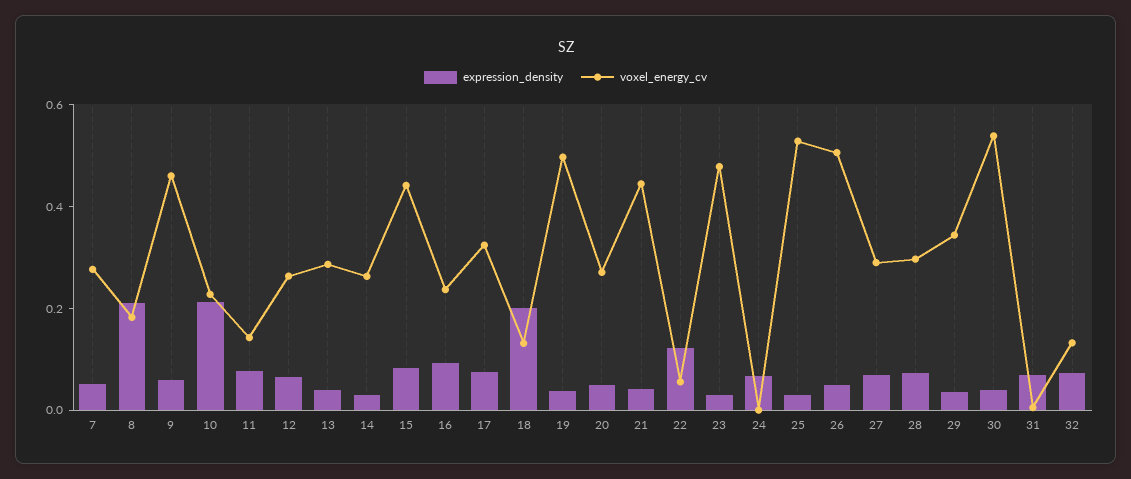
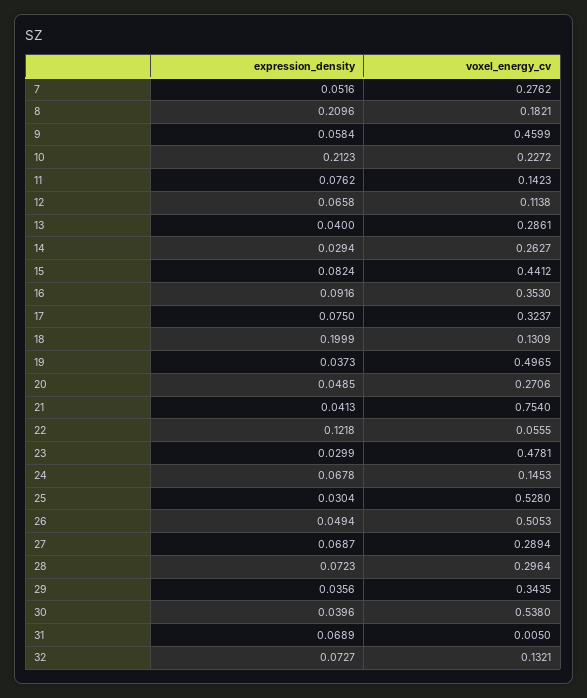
voxel_energy_cv, 12: 0.25 -> 0.1138
voxel_energy_cv, 16: 0.25 -> 0.353
voxel_energy_cv, 21: 0.45 -> 0.754
voxel_energy_cv, 24: 0 -> 0.1453

